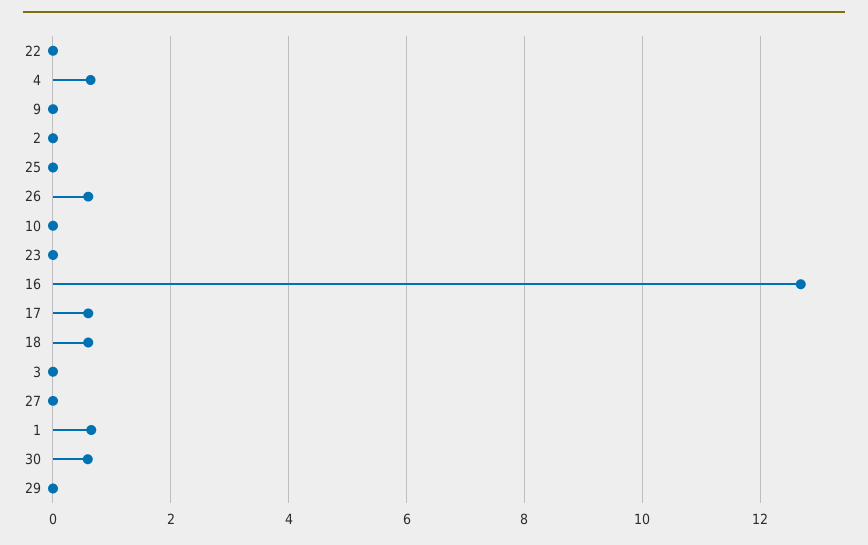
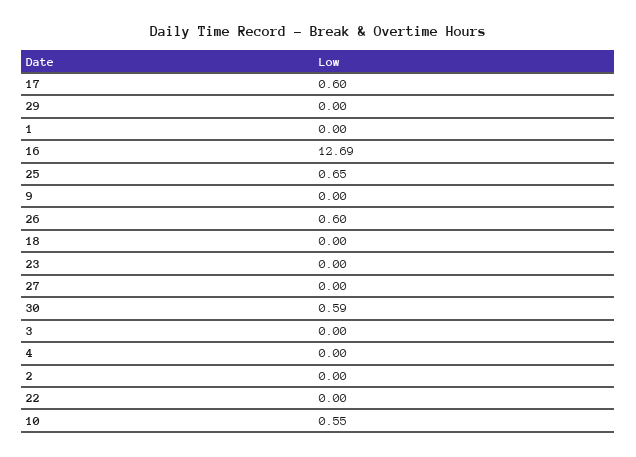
4: 0.6 -> 0
25: 0 -> 0.65
10: 0 -> 0.55
18: 0.6 -> 0
1: 0.6 -> 0

